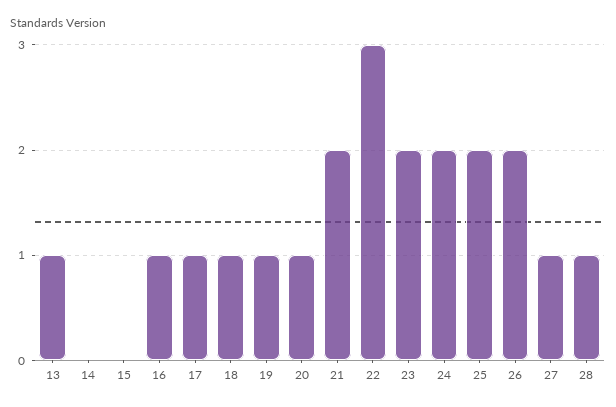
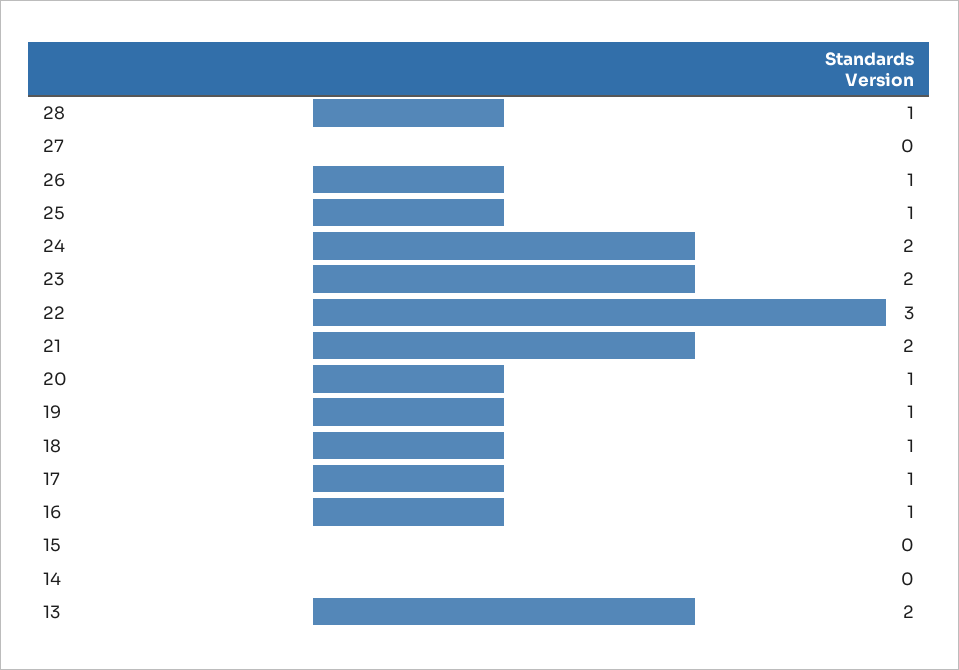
13: 1 -> 2
25: 2 -> 1
26: 2 -> 1
27: 1 -> 0

